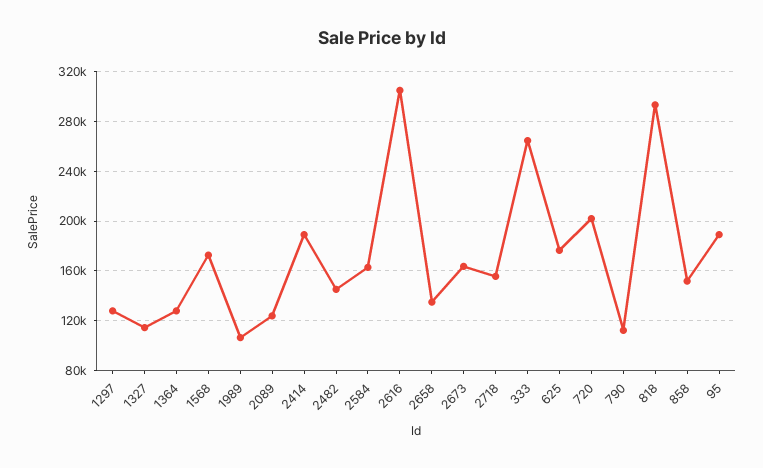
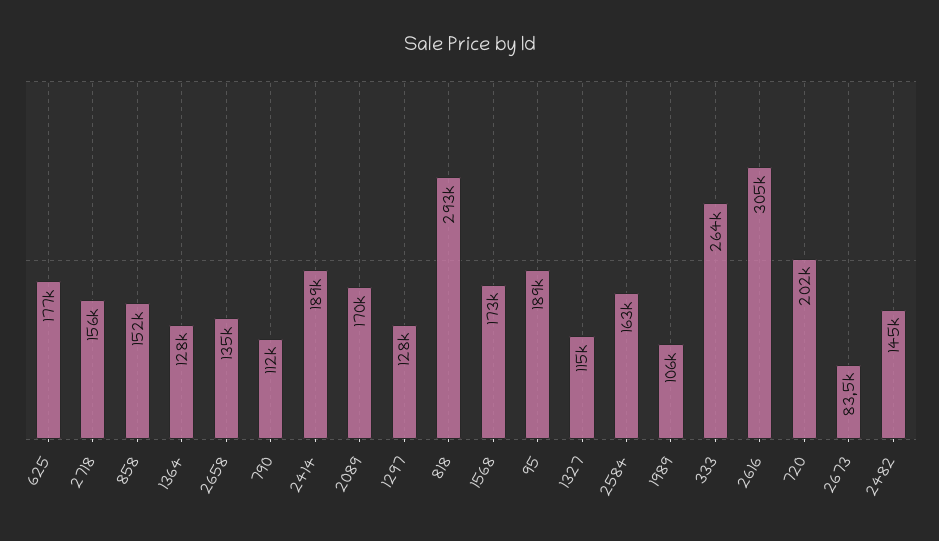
2089: 125000 -> 170000
2673: 165000 -> 83500

